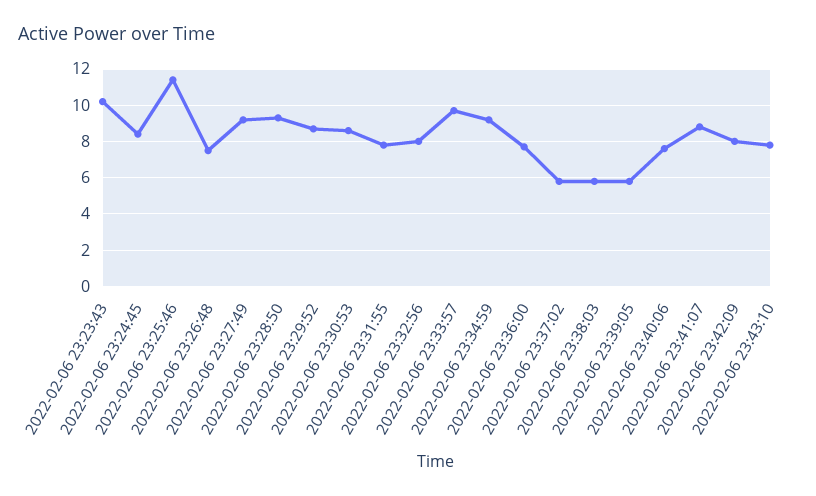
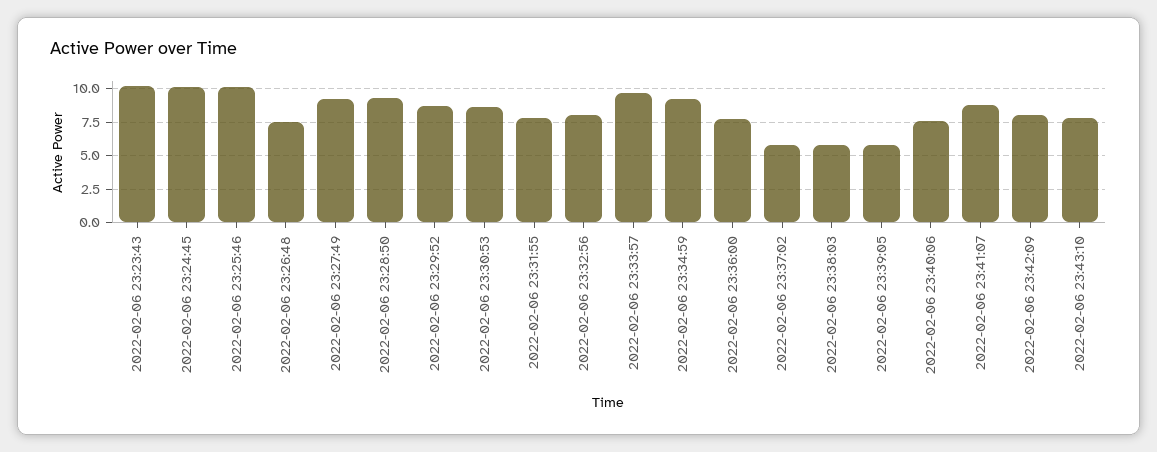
2022-02-06 23:24:45: 8.5 -> 10
2022-02-06 23:25:46: 11.5 -> 10

